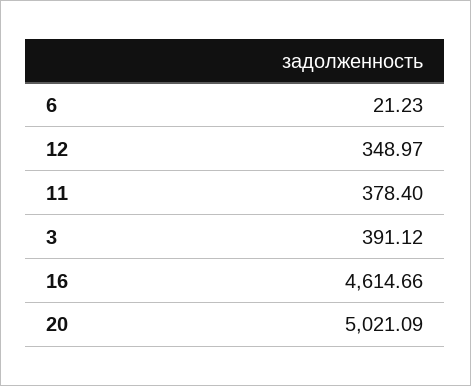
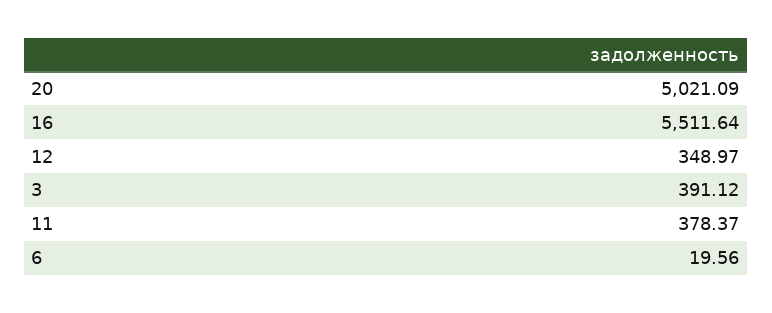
6: 21.23 -> 19.56
11: 378.4 -> 378.37
16: 4614.66 -> 5511.64

